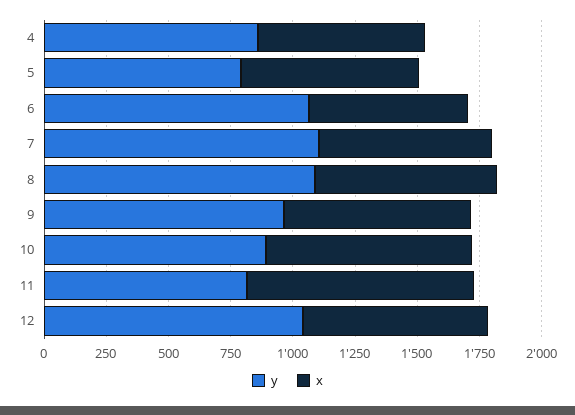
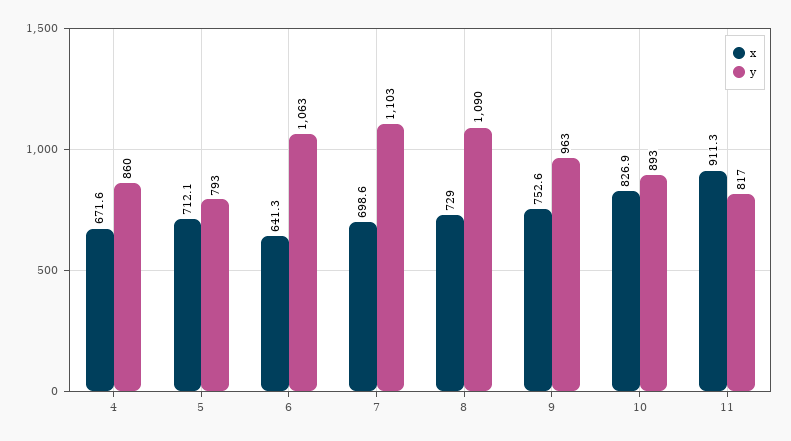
y, 12: 1050 -> none
x, 12: 750 -> none

